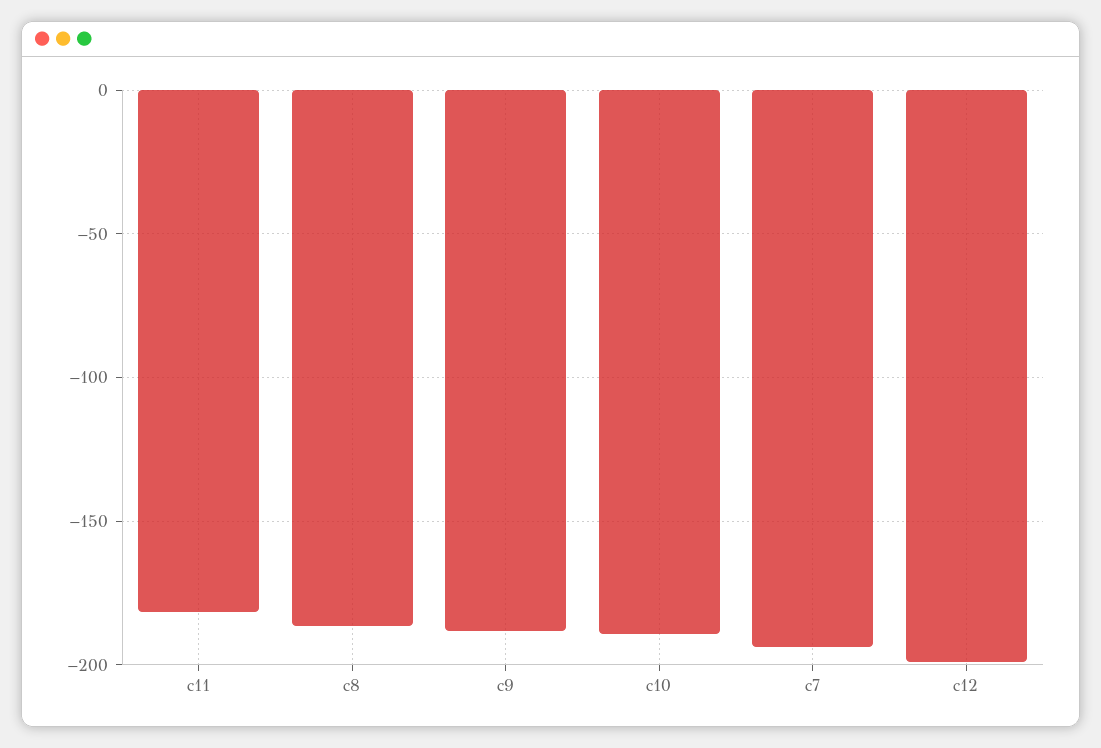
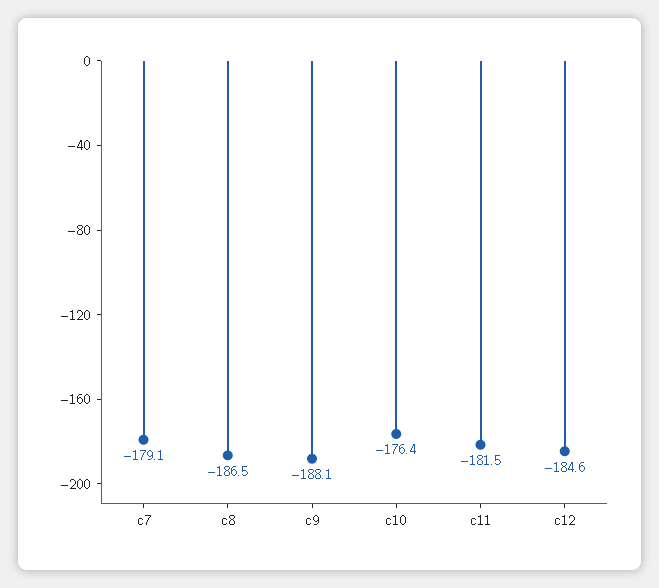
c10: -190 -> -176.4
c7: -195 -> -179.1
c12: -200 -> -184.6

